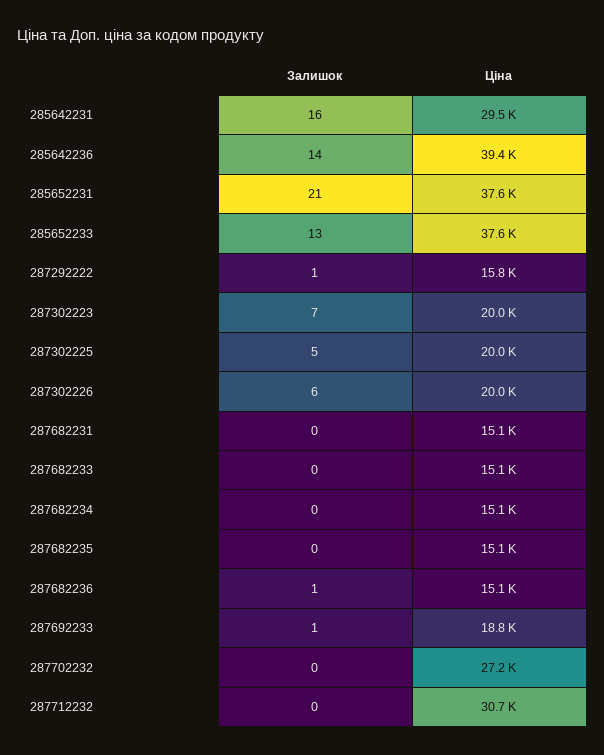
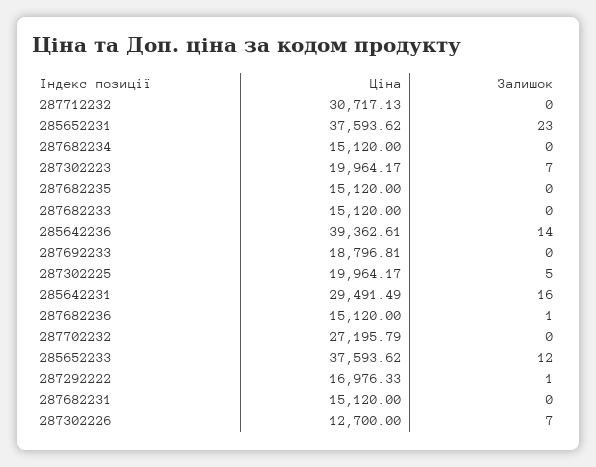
Залишок, 285652231: 21 -> 23
Залишок, 285652233: 13 -> 12
Ціна, 287292222: 15800 -> 16976.33
Залишок, 287302226: 6 -> 7
Ціна, 287302226: 20000 -> 12700
Залишок, 287692233: 1 -> 0

